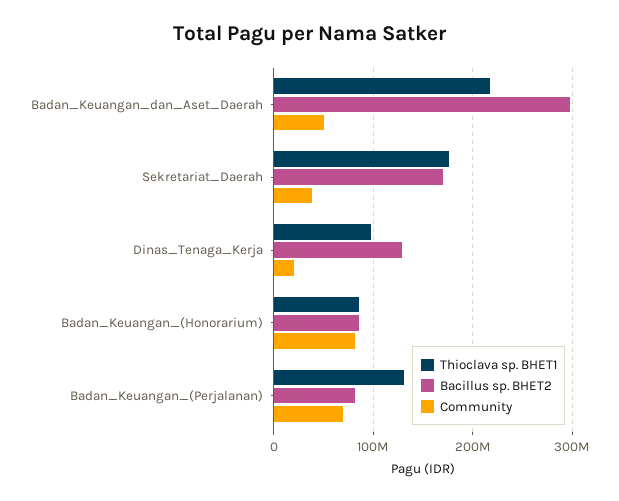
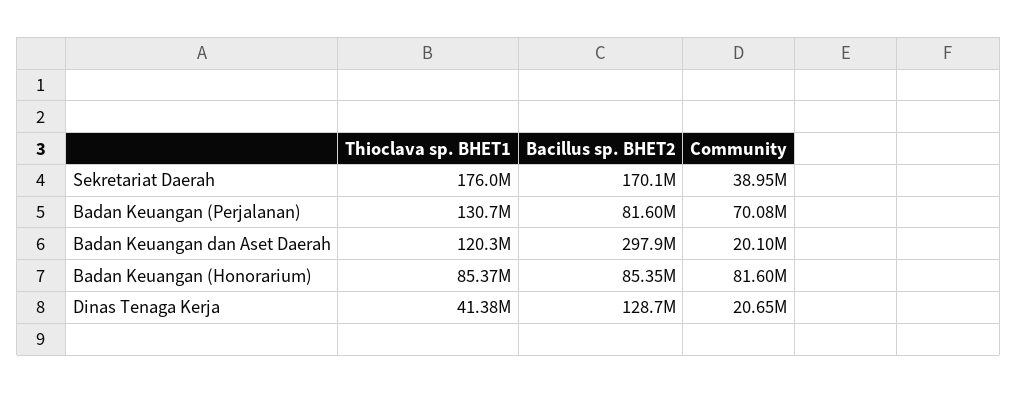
Thioclava sp. BHET1, Badan_Keuangan_dan_Aset_Daerah: 220000000 -> 120300000
Community, Badan_Keuangan_dan_Aset_Daerah: 50000000 -> 20100000
Thioclava sp. BHET1, Dinas_Tenaga_Kerja: 100000000 -> 41380000

